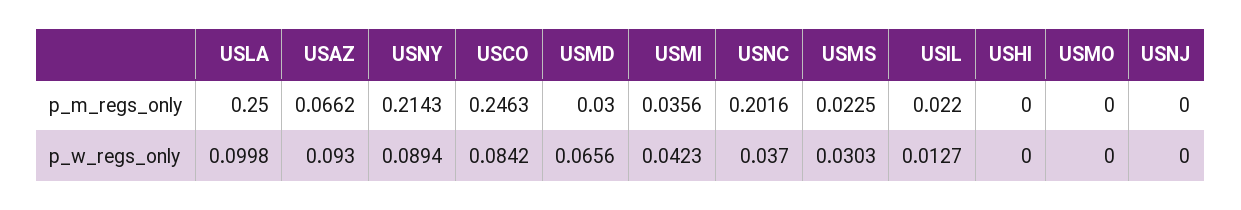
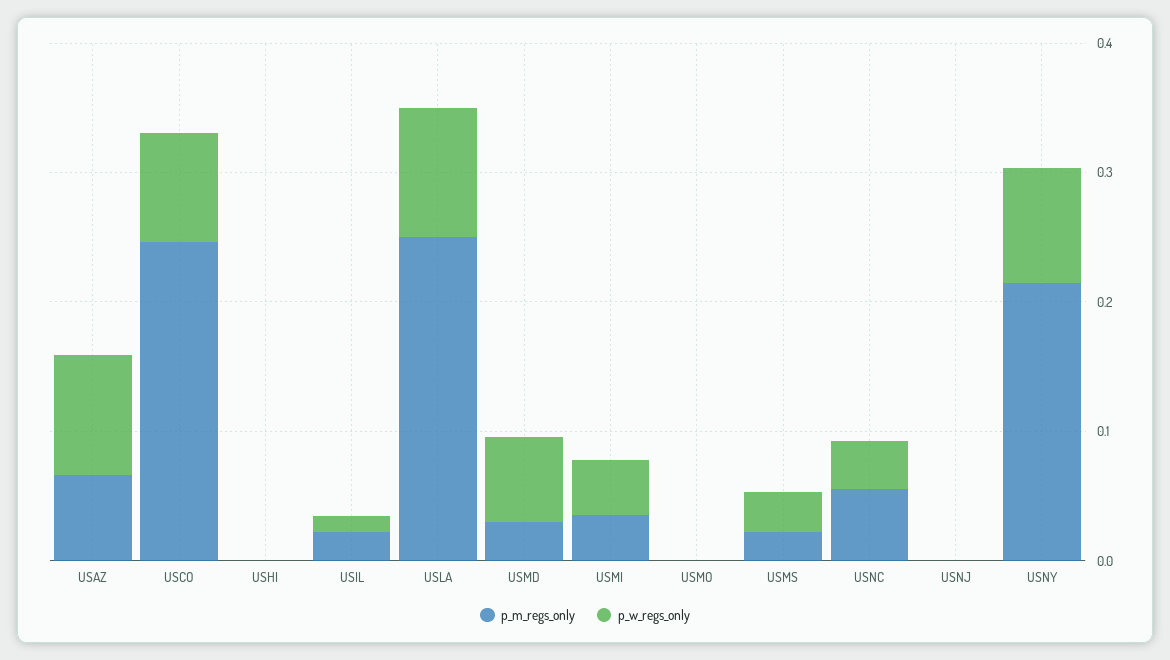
p_m_regs_only, USNC: 0.2016 -> 0.06

